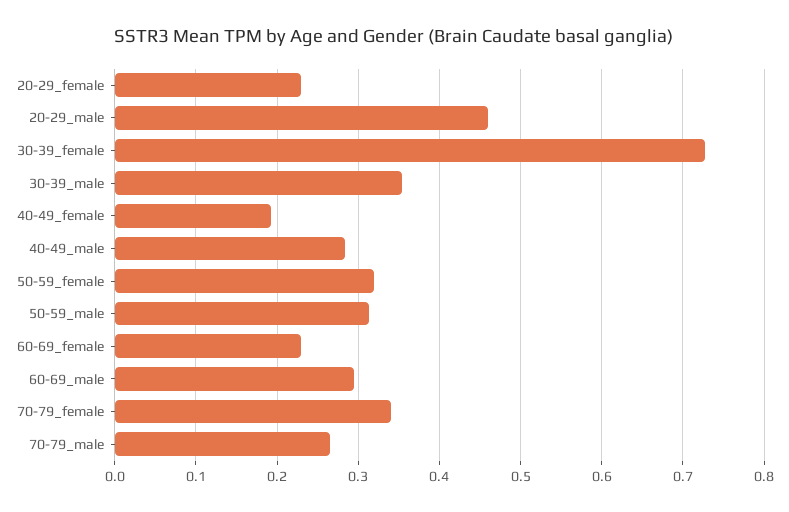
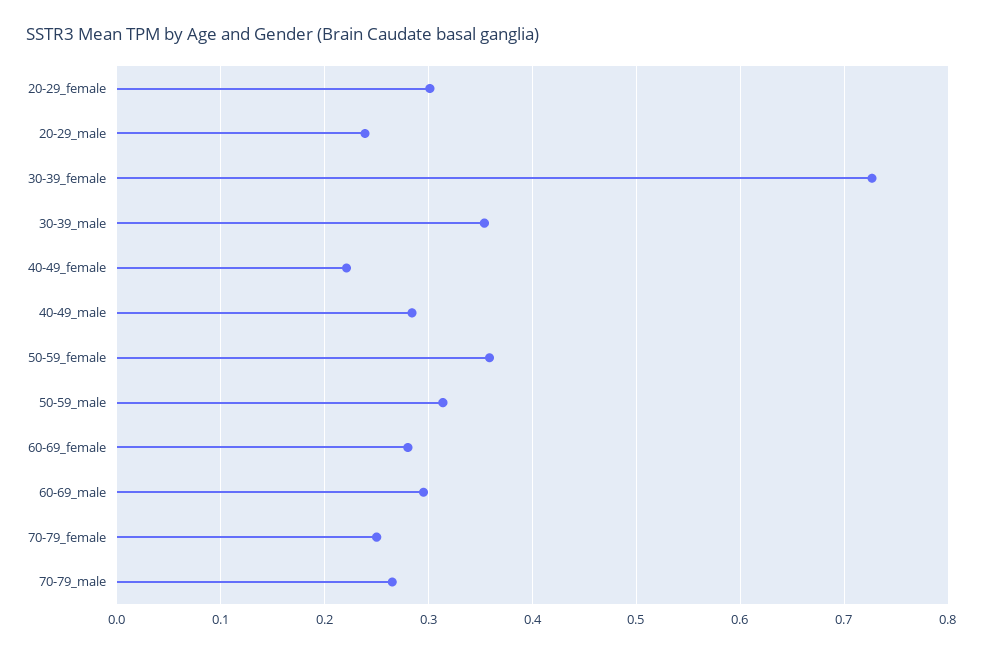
20-29_female: 0.23 -> 0.3
20-29_male: 0.46 -> 0.24
40-49_female: 0.19 -> 0.22
50-59_female: 0.32 -> 0.36
60-69_female: 0.23 -> 0.28
70-79_female: 0.34 -> 0.25

